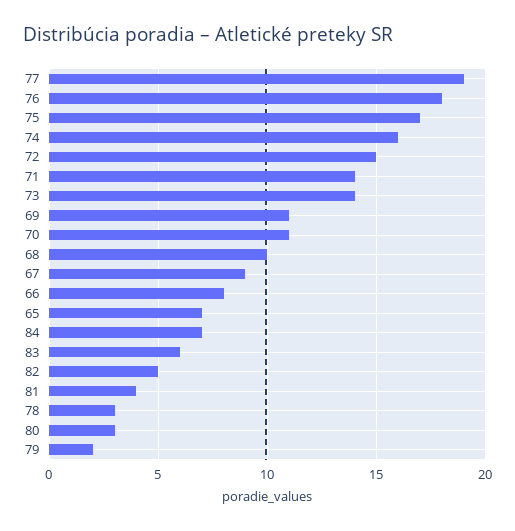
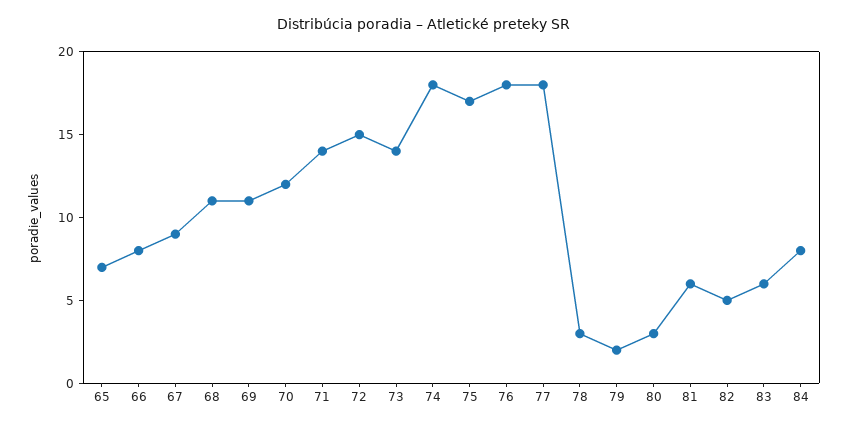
77: 19 -> 18
74: 16 -> 18
70: 11 -> 12
68: 10 -> 11
84: 7 -> 8
81: 4 -> 6

